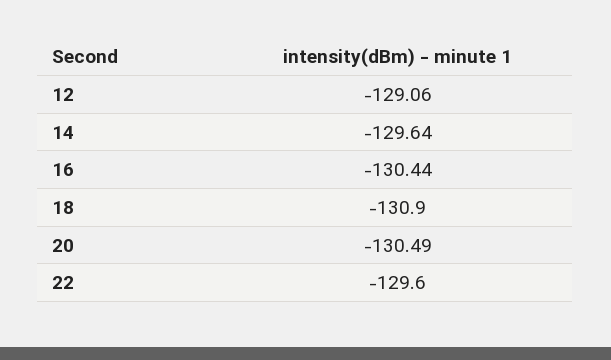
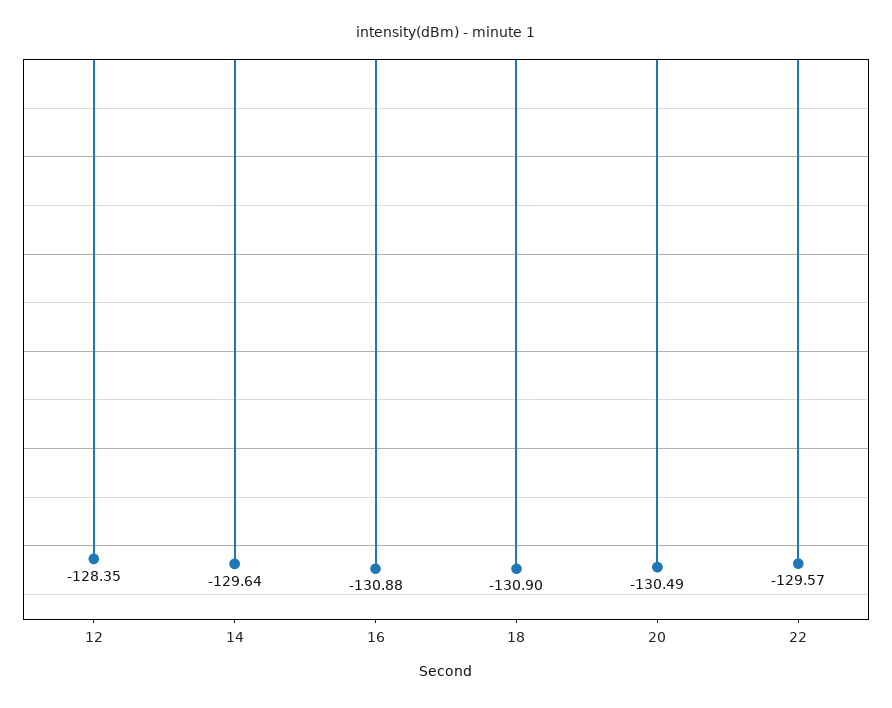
12: -129.06 -> -128.35
16: -130.44 -> -130.88
22: -129.6 -> -129.57

